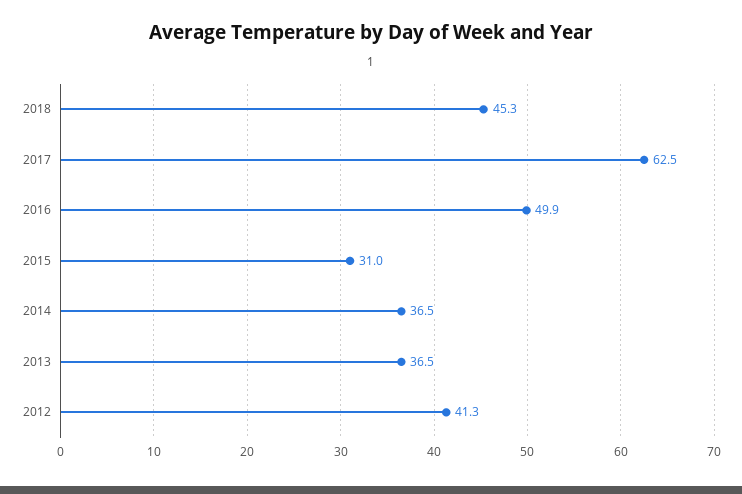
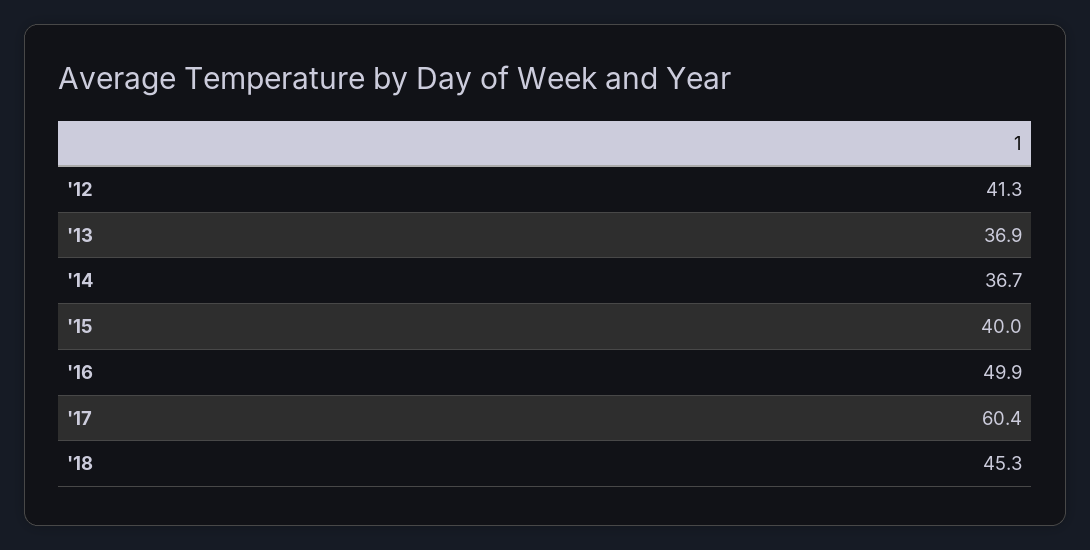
2017: 62.5 -> 60.4
2015: 31 -> 40
2014: 36.5 -> 36.7
2013: 36.5 -> 36.9

